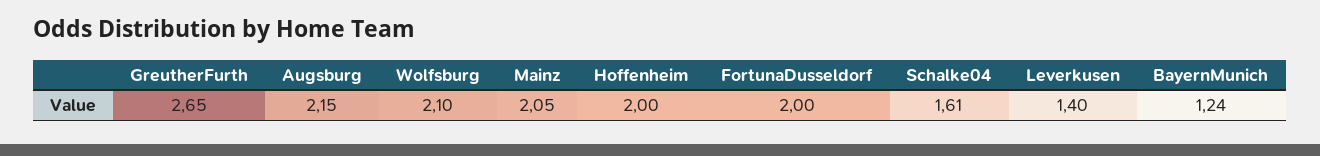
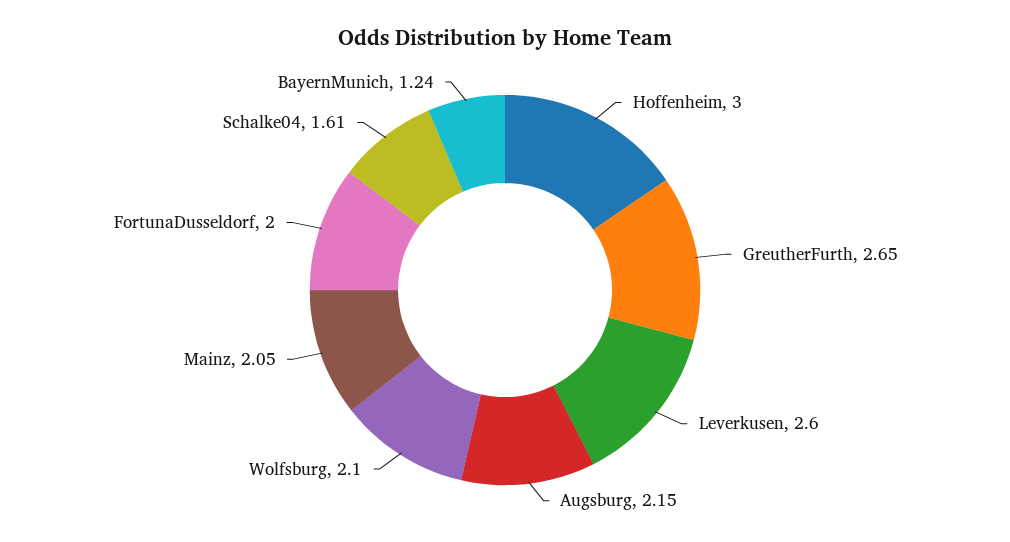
Hoffenheim: 2 -> 3
Leverkusen: 1.4 -> 2.6

